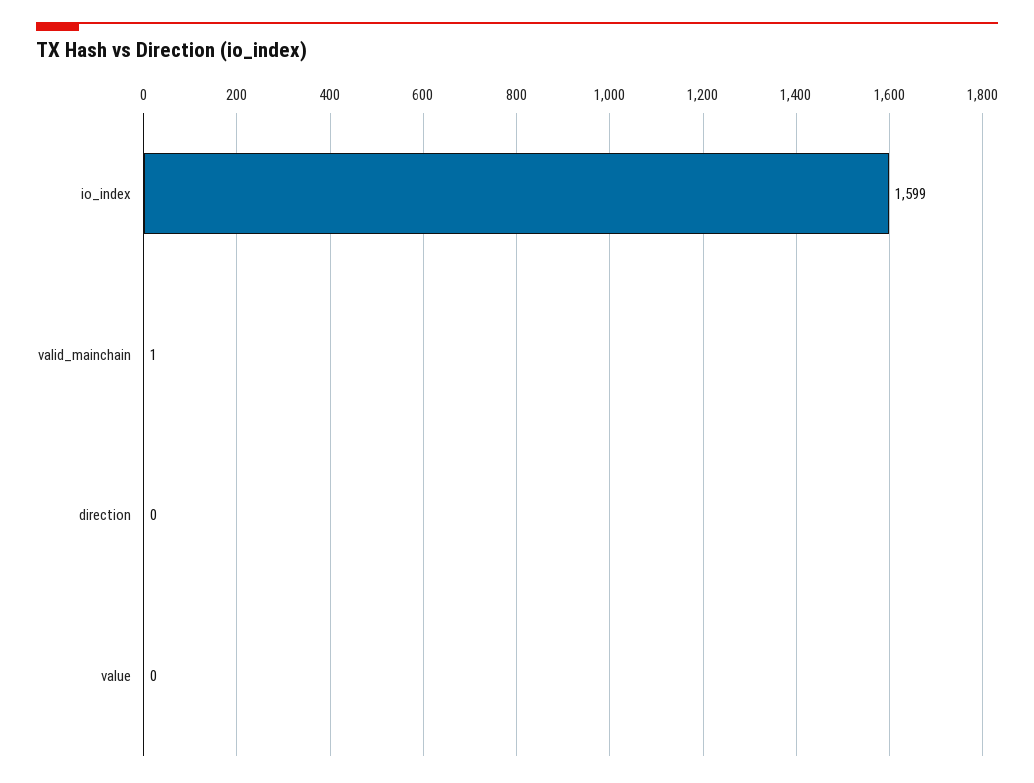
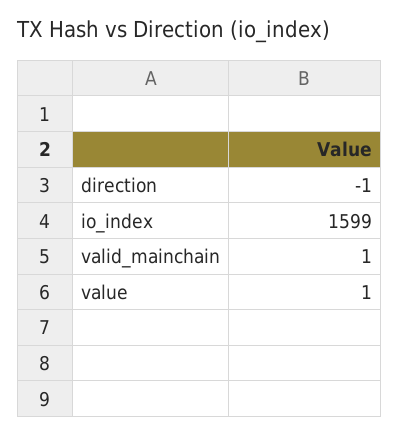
direction: 0 -> -1
value: 0 -> 1

